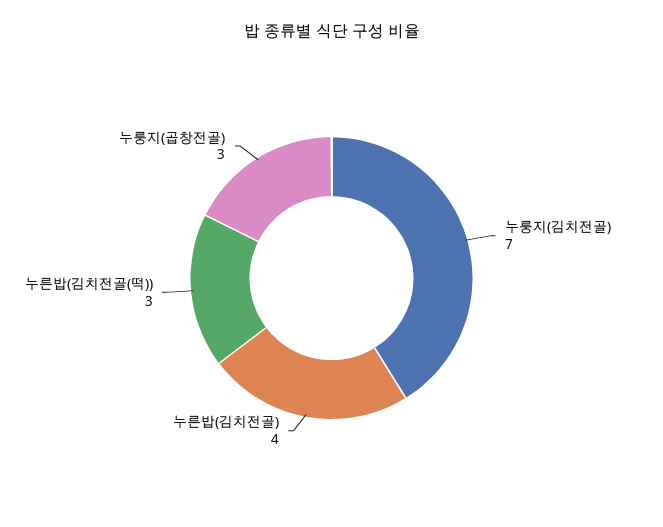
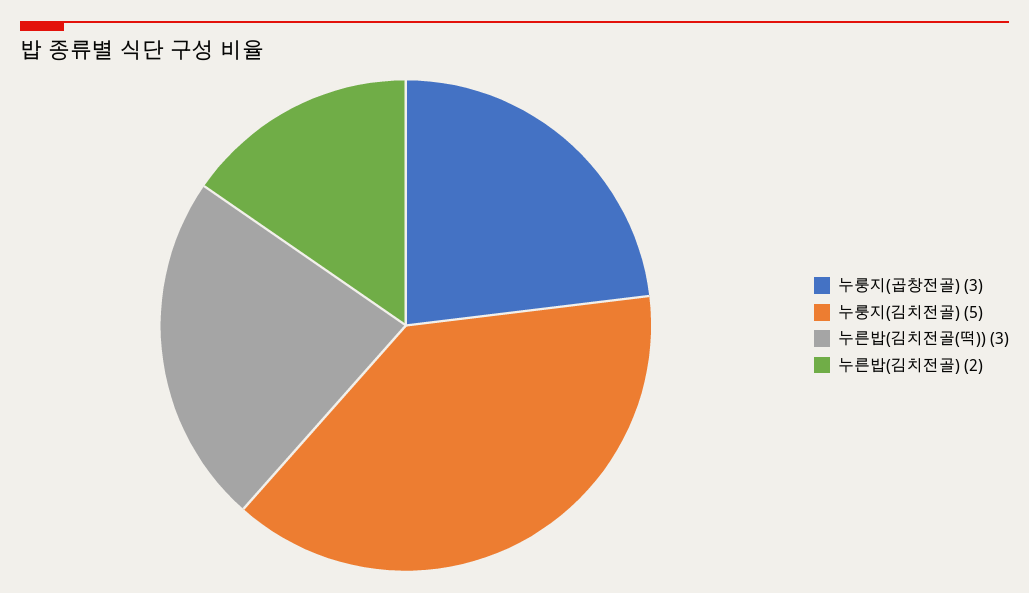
누룽지(김치전골): 7 -> 5
누른밥(김치전골): 4 -> 2

